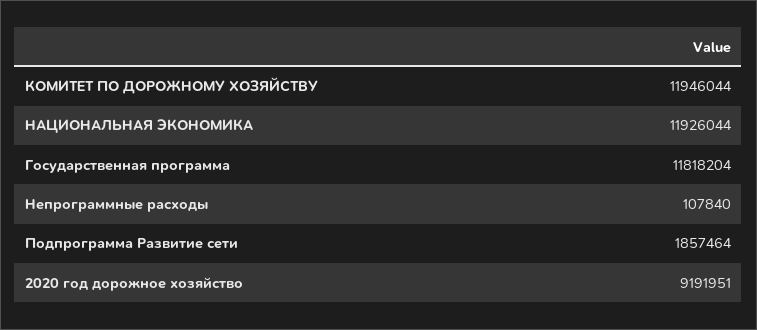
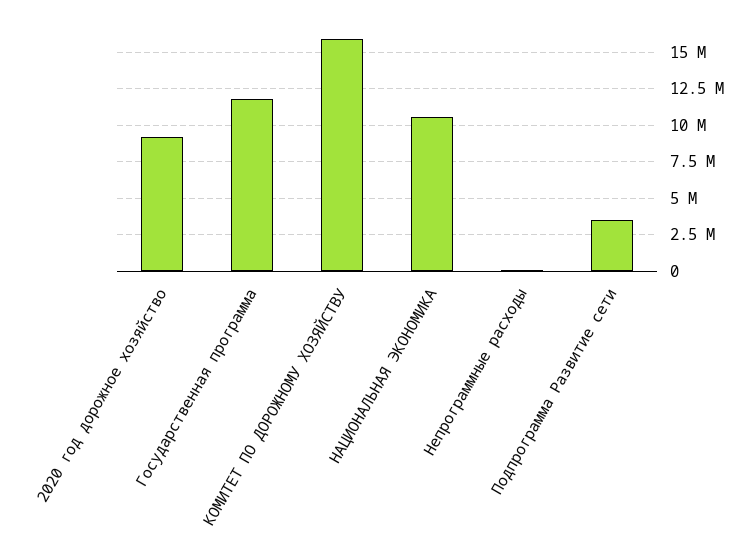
КОМИТЕТ ПО ДОРОЖНОМУ ХОЗЯЙСТВУ: 11946044 -> 16000000
НАЦИОНАЛЬНАЯ ЭКОНОМИКА: 11926044 -> 10500000
Подпрограмма Развитие сети: 1857464 -> 3500000

